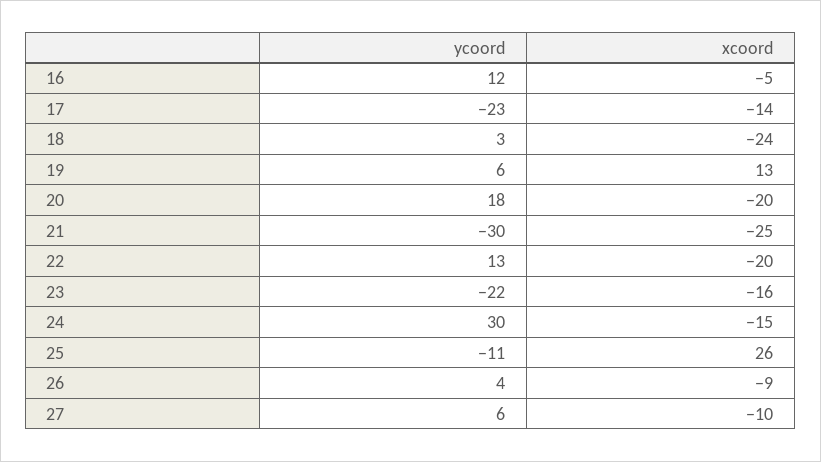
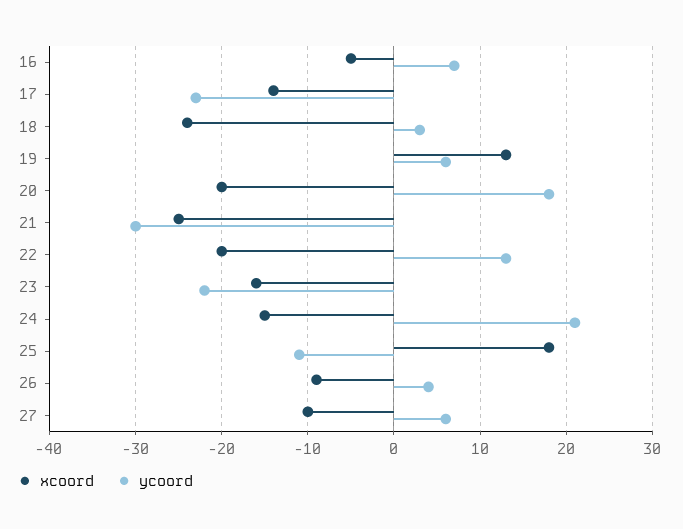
ycoord, 16: 12 -> 7
ycoord, 24: 30 -> 21
xcoord, 25: 26 -> 18

